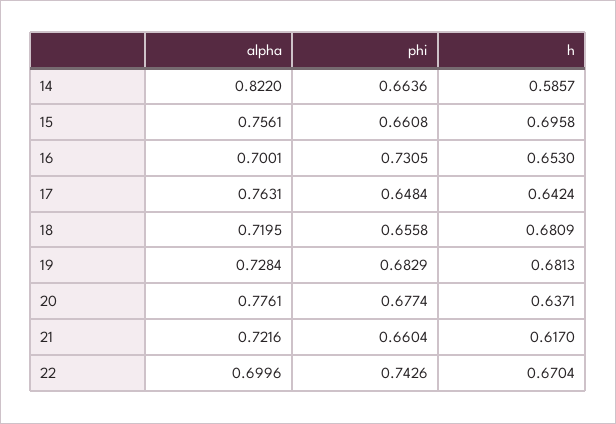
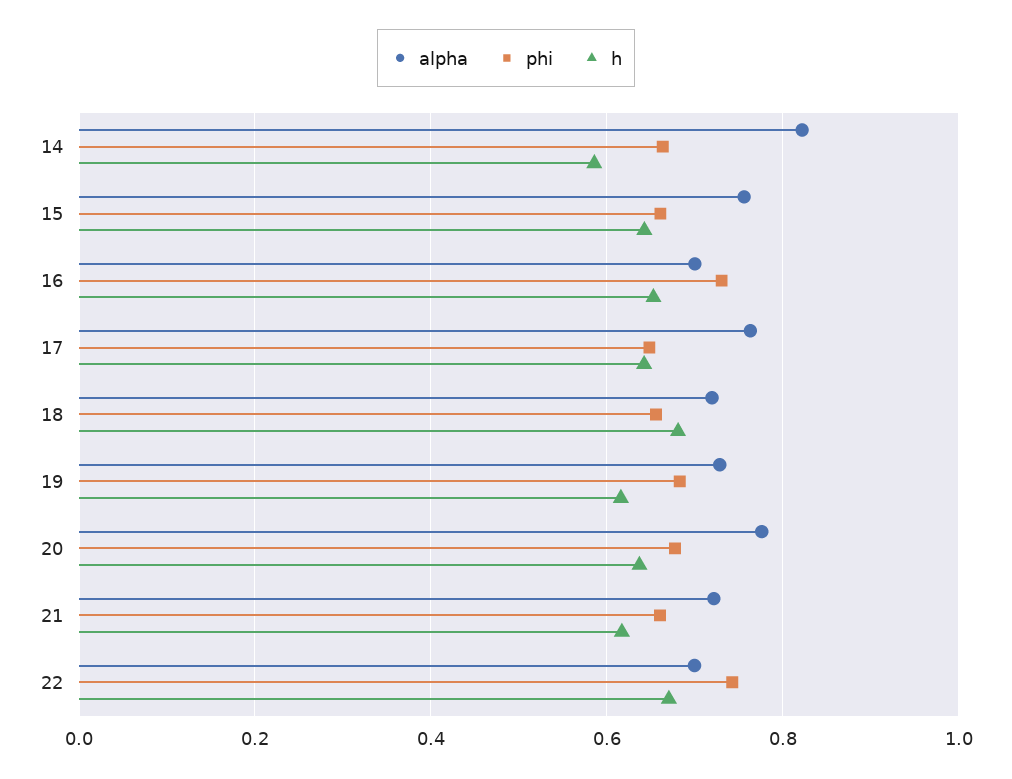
h, 15: 0.6958 -> 0.64
h, 19: 0.6813 -> 0.62

